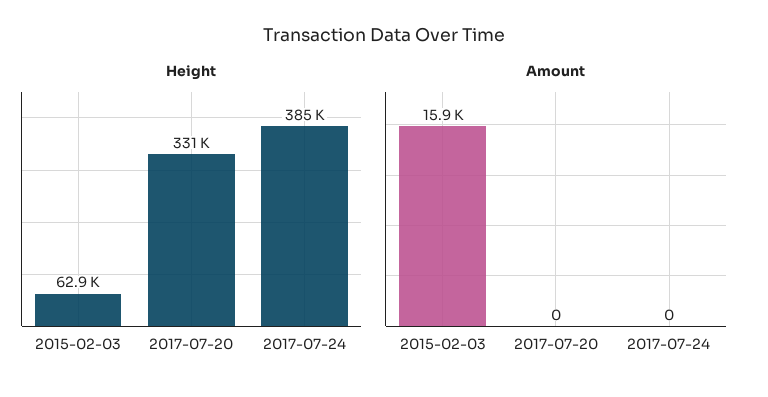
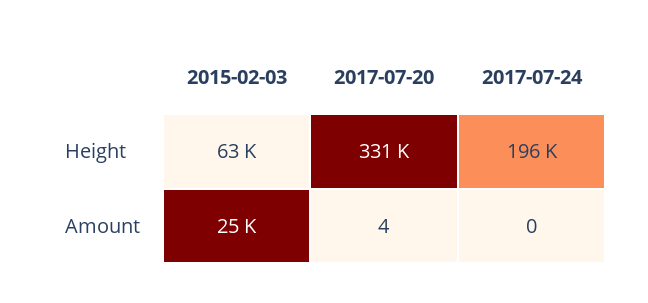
Height, 2017-07-24: 385000 -> 196000
Amount, 2015-02-03: 15900 -> 25000
Amount, 2017-07-20: 0 -> 4

